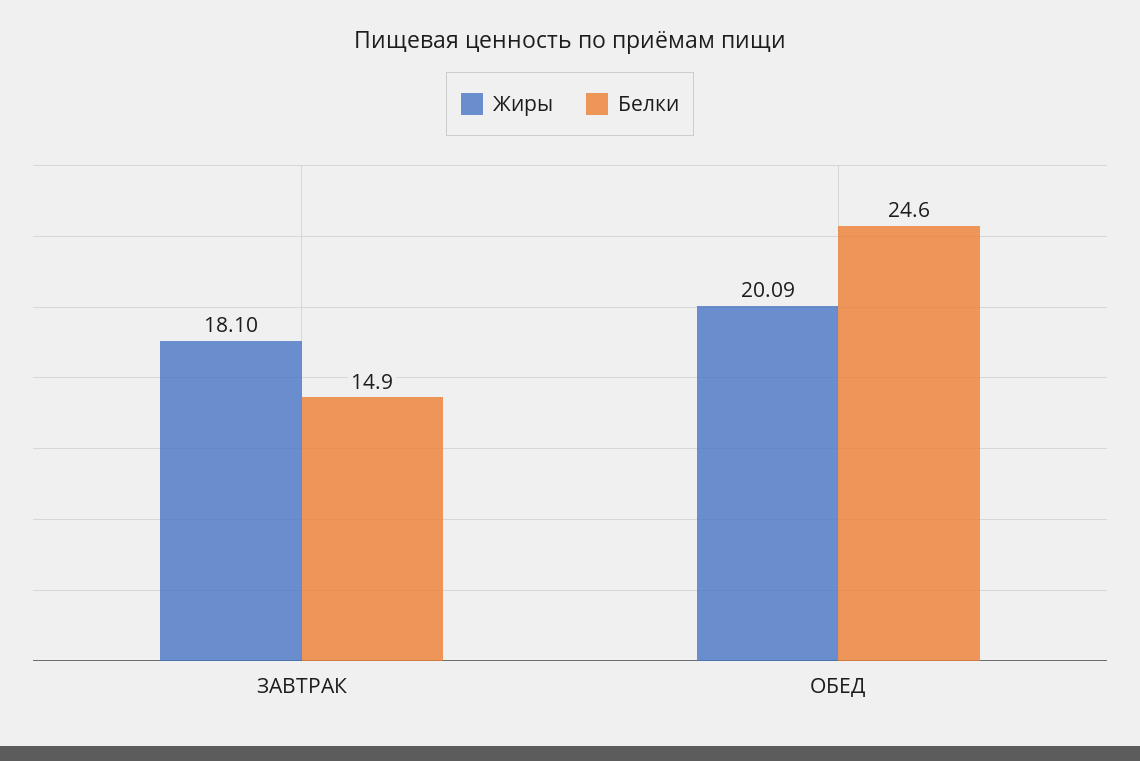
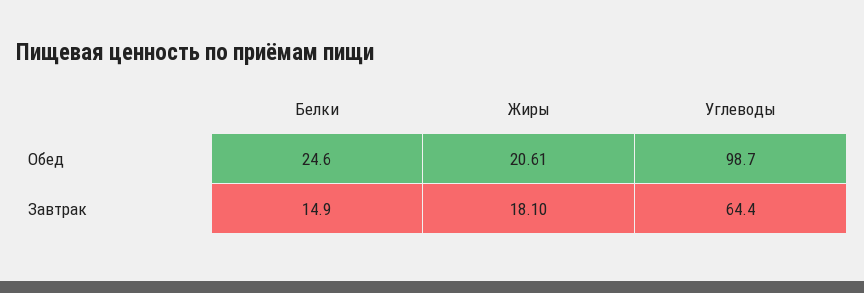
Жиры, ОБЕД: 20.09 -> 20.61
Углеводы, ОБЕД: none -> 98.7
Углеводы, ЗАВТРАК: none -> 64.4

